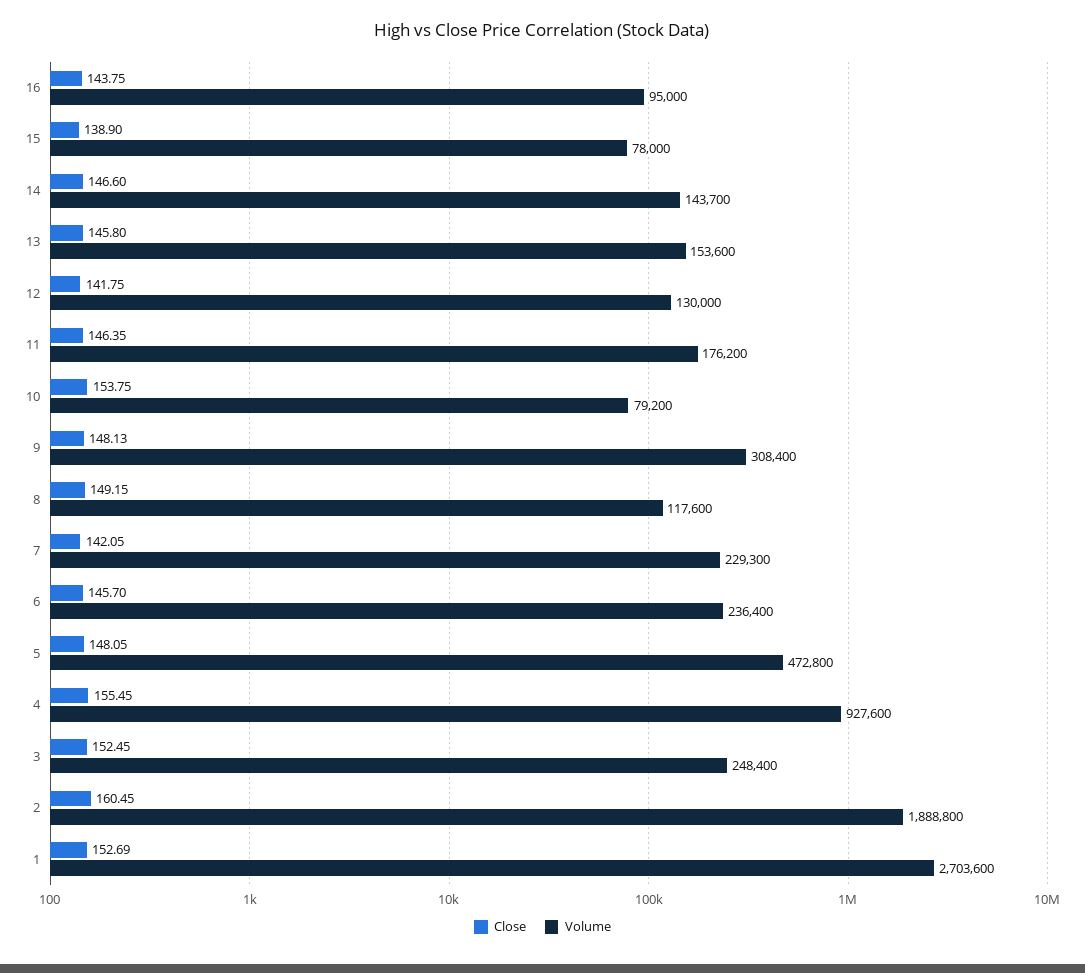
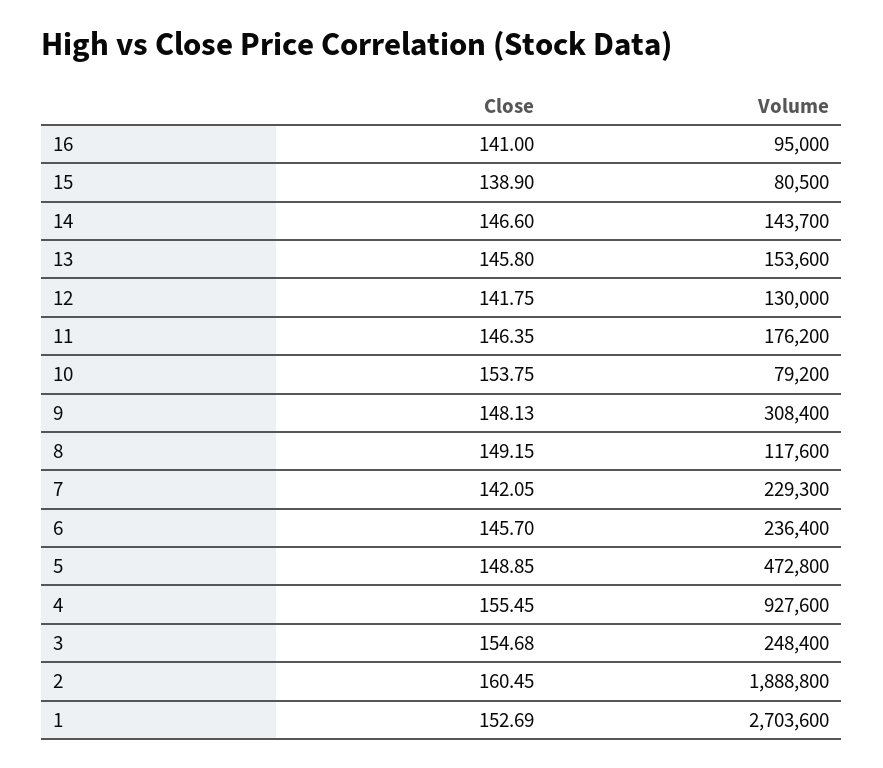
Close, 16: 143.75 -> 141
Volume, 15: 78000 -> 80500
Close, 5: 148.05 -> 148.85
Close, 3: 152.45 -> 154.68

